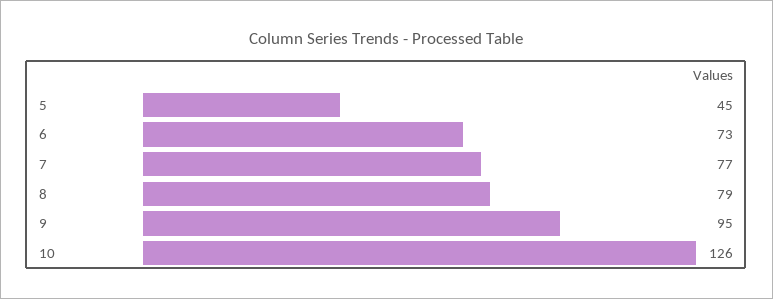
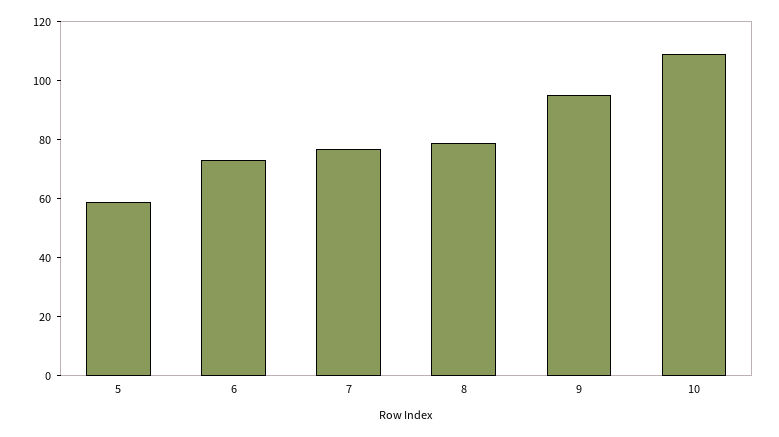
5: 45 -> 60
10: 126 -> 110

